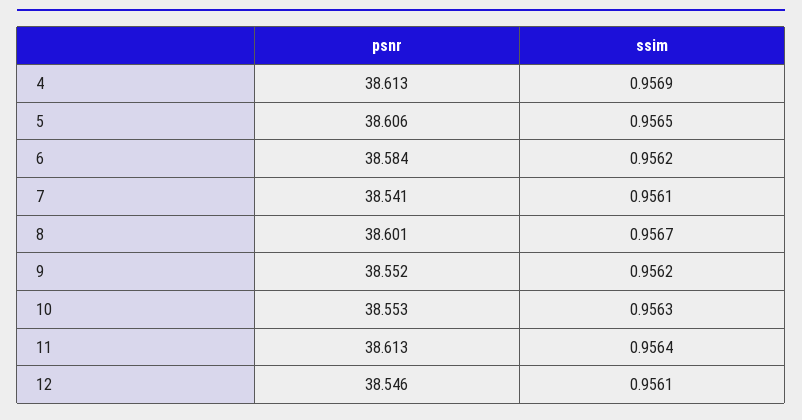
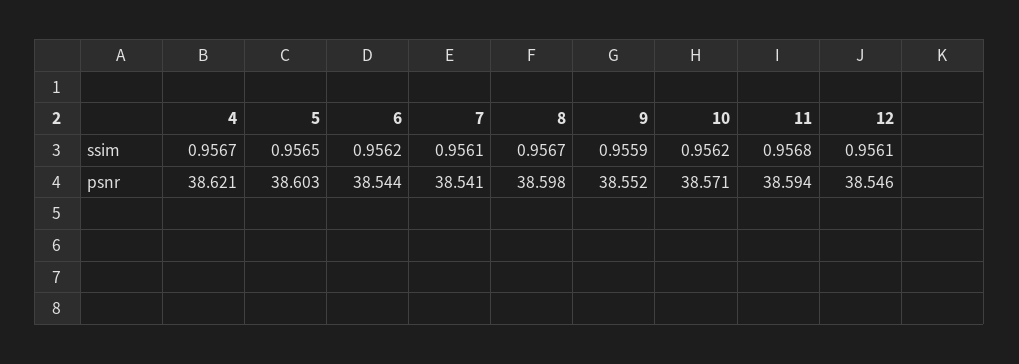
psnr, 4: 38.613 -> 38.621
ssim, 4: 0.9569 -> 0.9567
psnr, 5: 38.606 -> 38.603
psnr, 6: 38.584 -> 38.544
psnr, 8: 38.601 -> 38.598
ssim, 9: 0.9562 -> 0.9559
psnr, 10: 38.553 -> 38.571
ssim, 10: 0.9563 -> 0.9562
psnr, 11: 38.613 -> 38.594
ssim, 11: 0.9564 -> 0.9568

